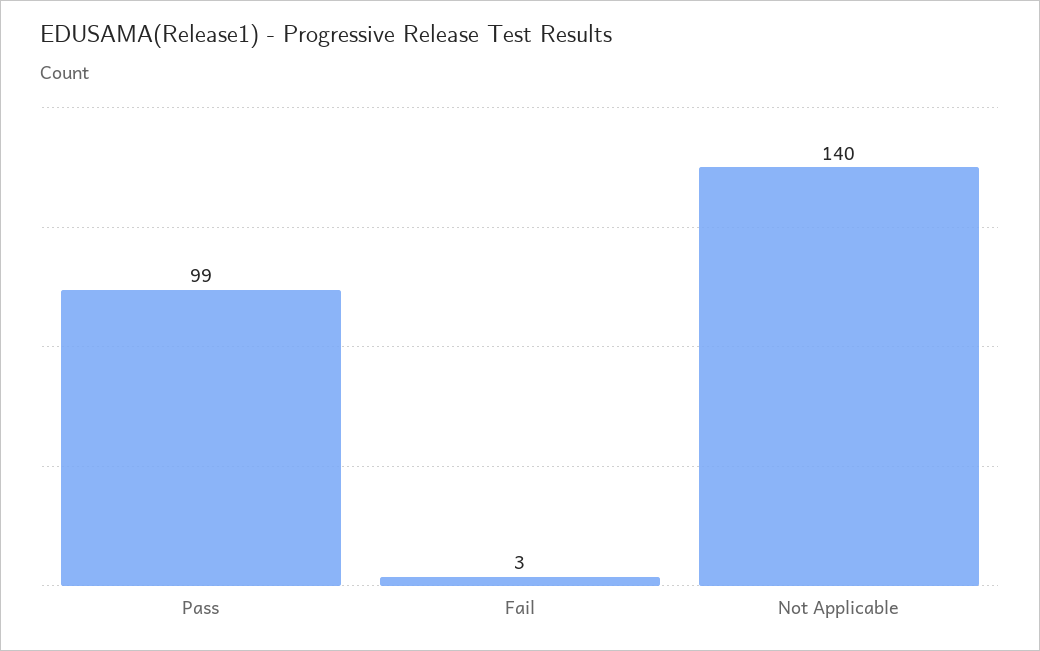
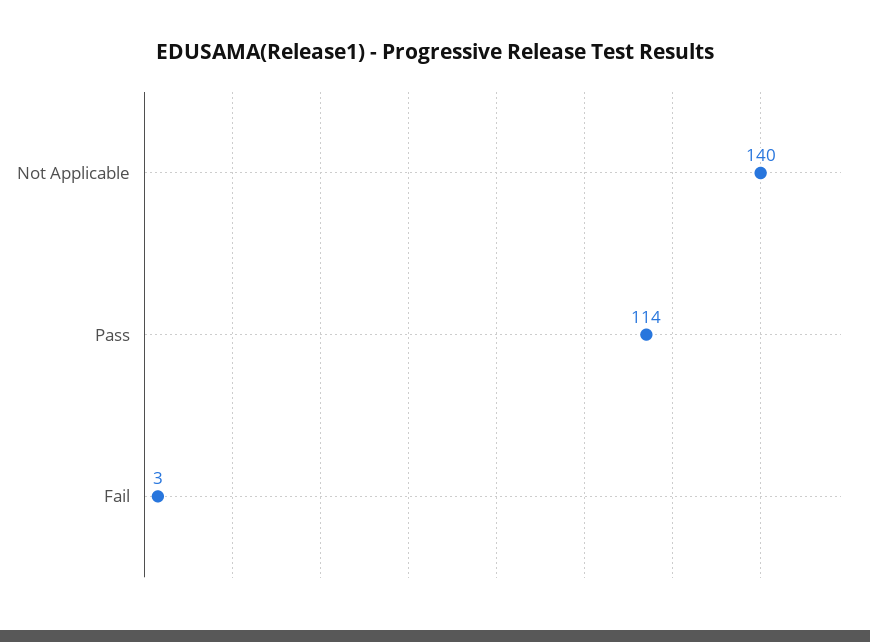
Pass: 99 -> 114

